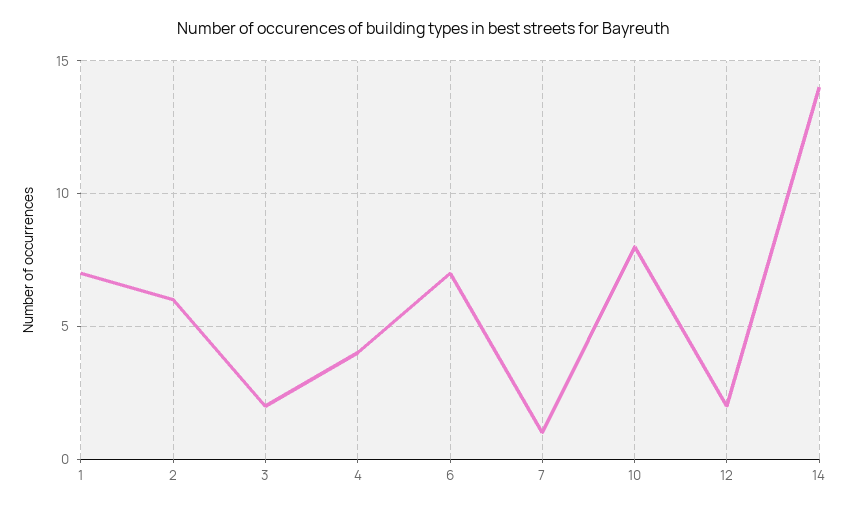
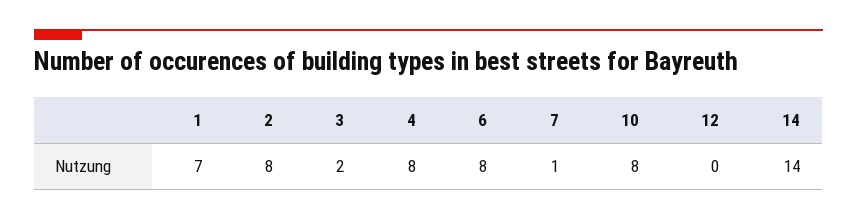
2: 6 -> 8
4: 4 -> 8
6: 7 -> 8
12: 2 -> 0

